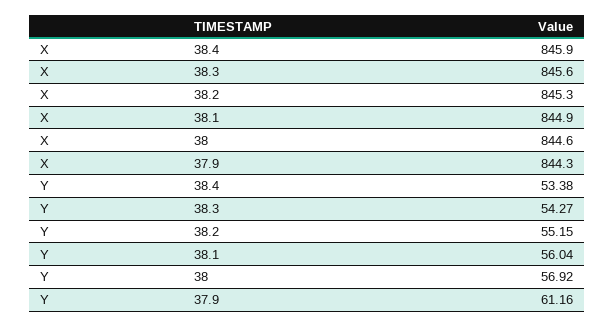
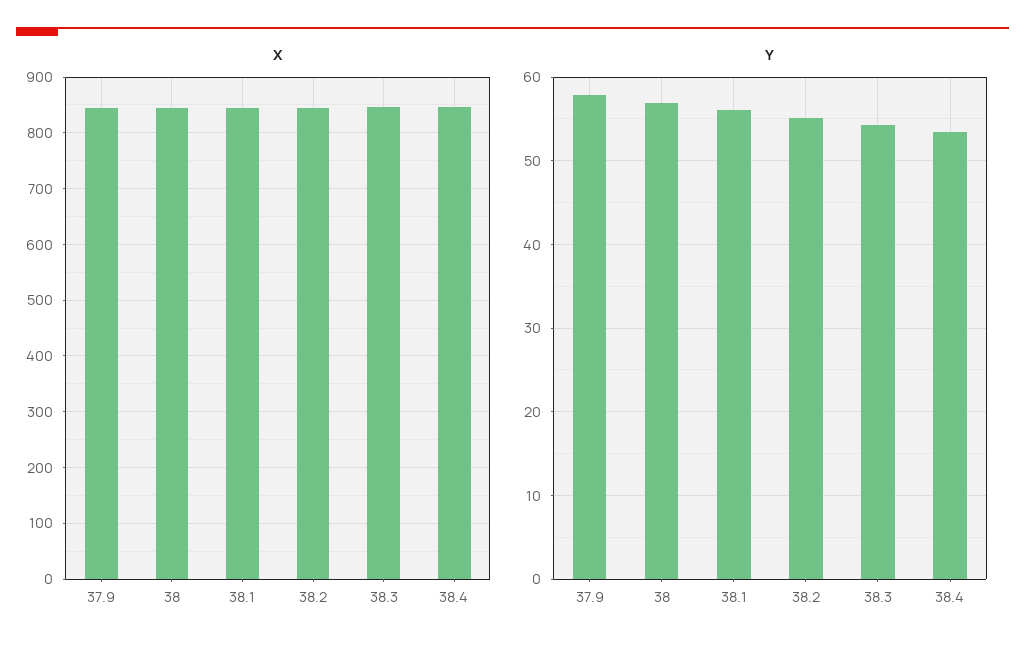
Y, 37.9: 61.16 -> 58

